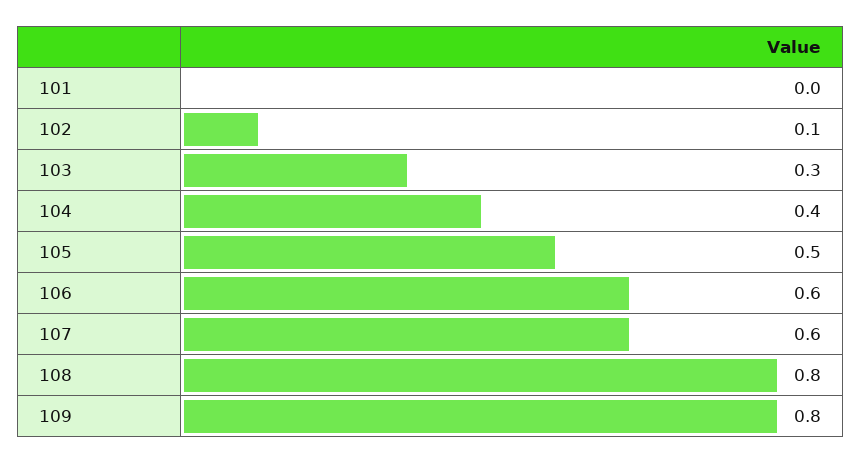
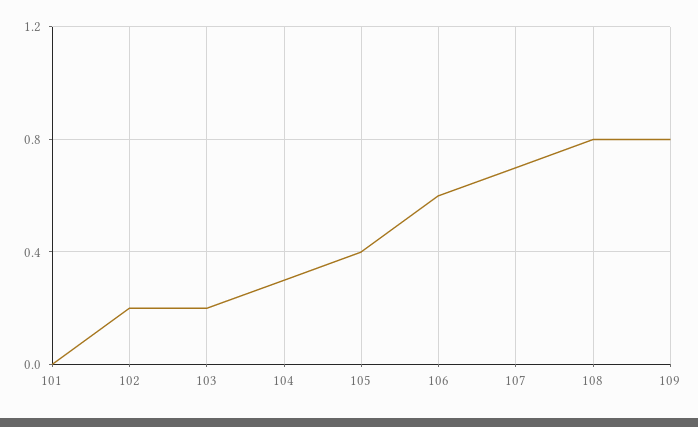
102: 0.1 -> 0.2
103: 0.3 -> 0.2
104: 0.4 -> 0.3
105: 0.5 -> 0.4
107: 0.6 -> 0.7

